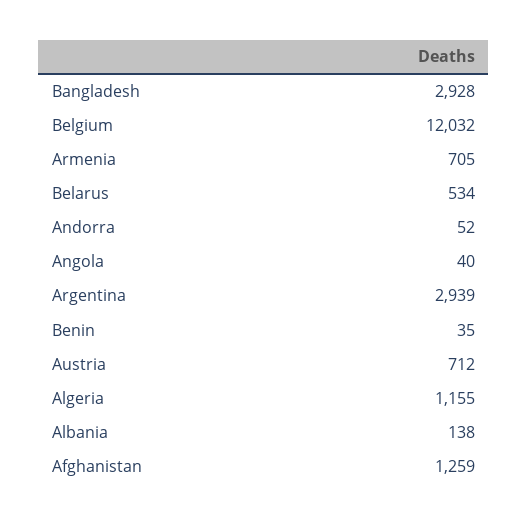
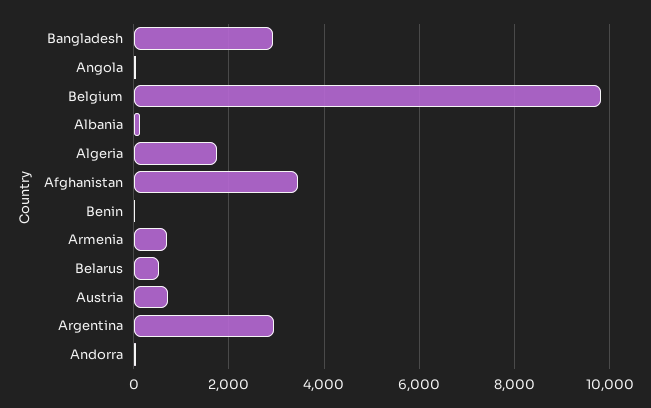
Belgium: 12032 -> 9800
Algeria: 1155 -> 1800
Afghanistan: 1259 -> 3400

